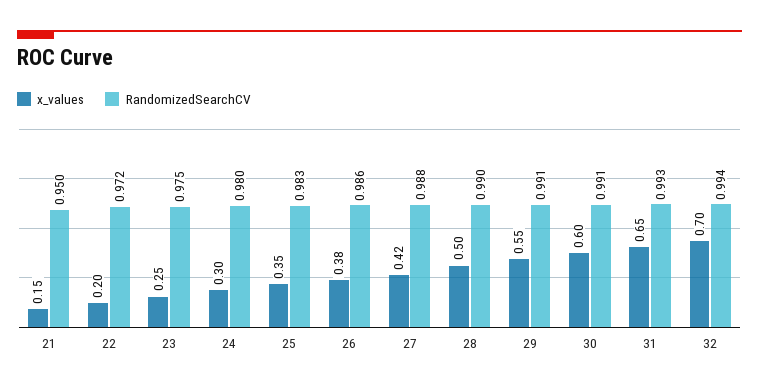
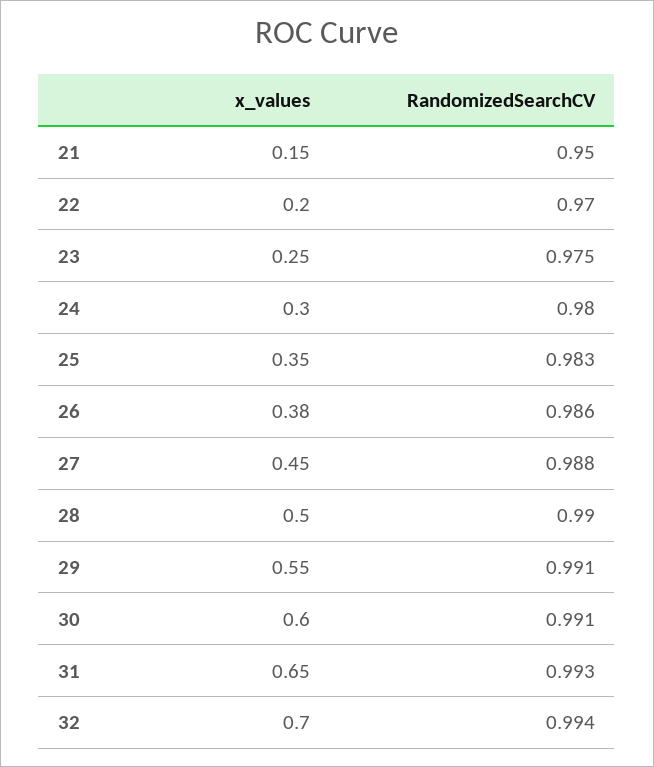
RandomizedSearchCV, 22: 0.972 -> 0.97
x_values, 27: 0.42 -> 0.45

